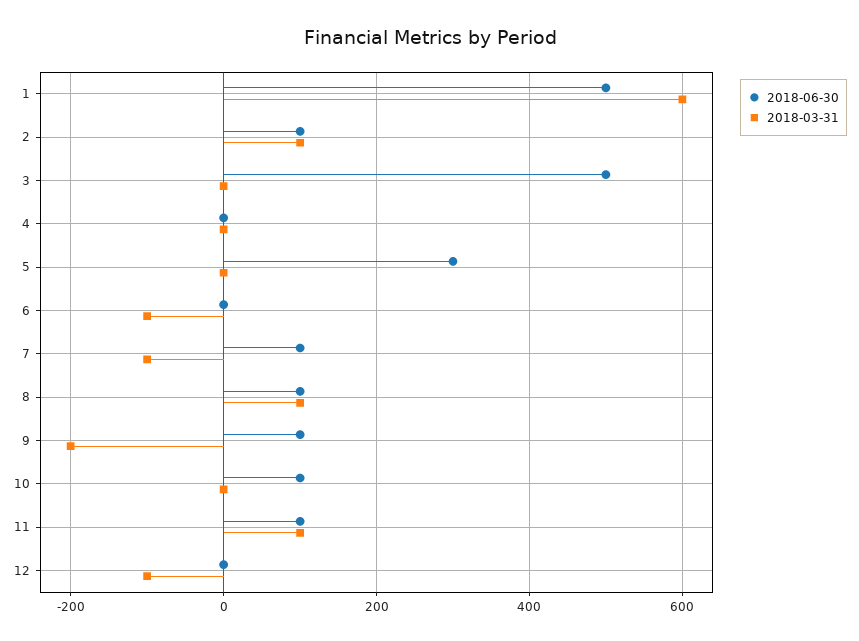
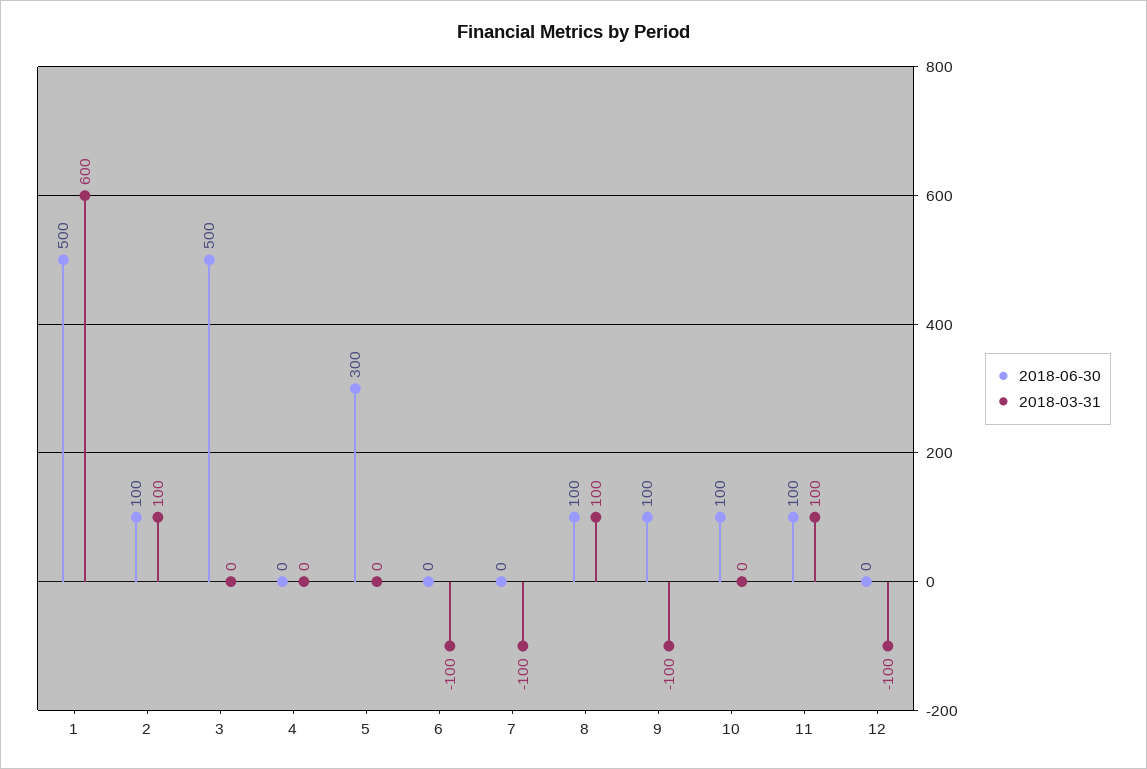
2018-06-30, 7: 100 -> 0
2018-03-31, 9: -200 -> -100

